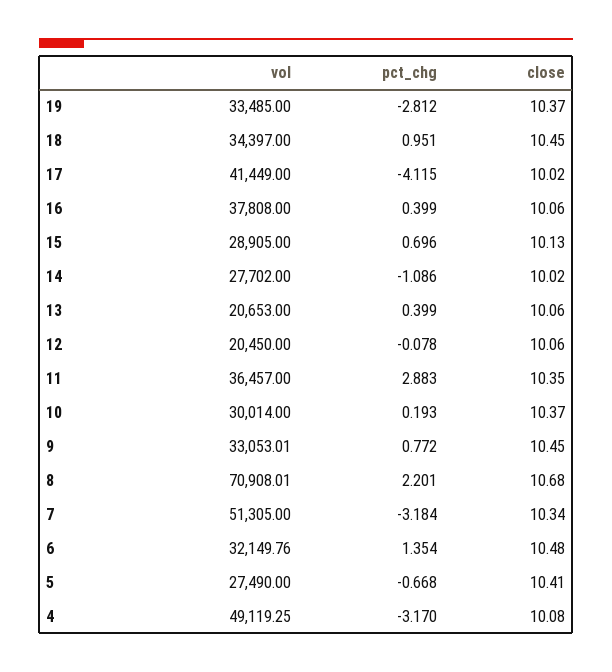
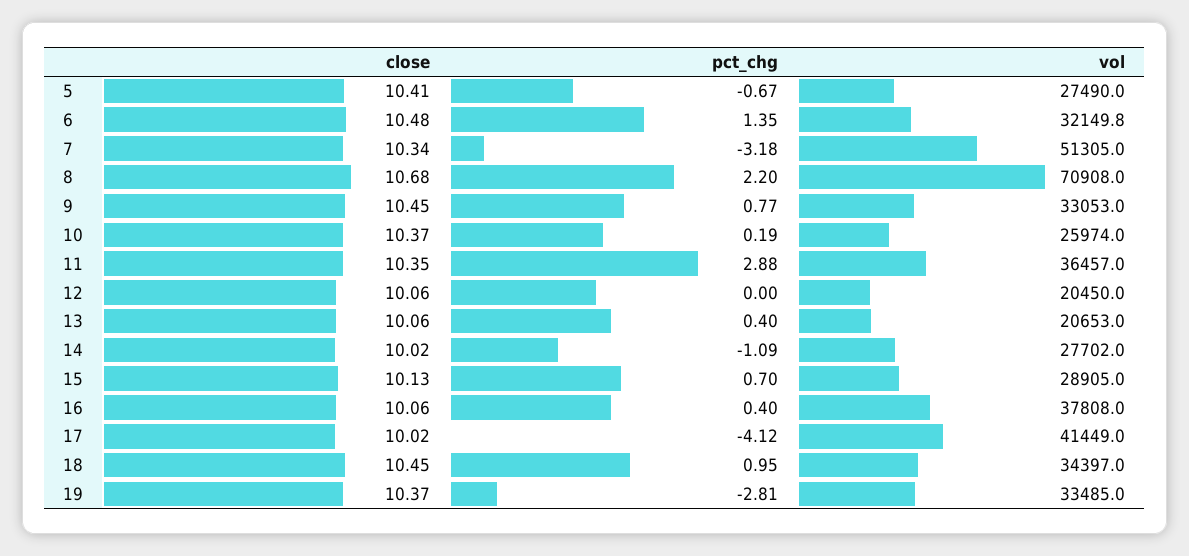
pct_chg, 12: -0.078 -> 0
vol, 10: 30014 -> 25974
vol, 4: 49119.25 -> none
pct_chg, 4: -3.17 -> none
close, 4: 10.08 -> none

